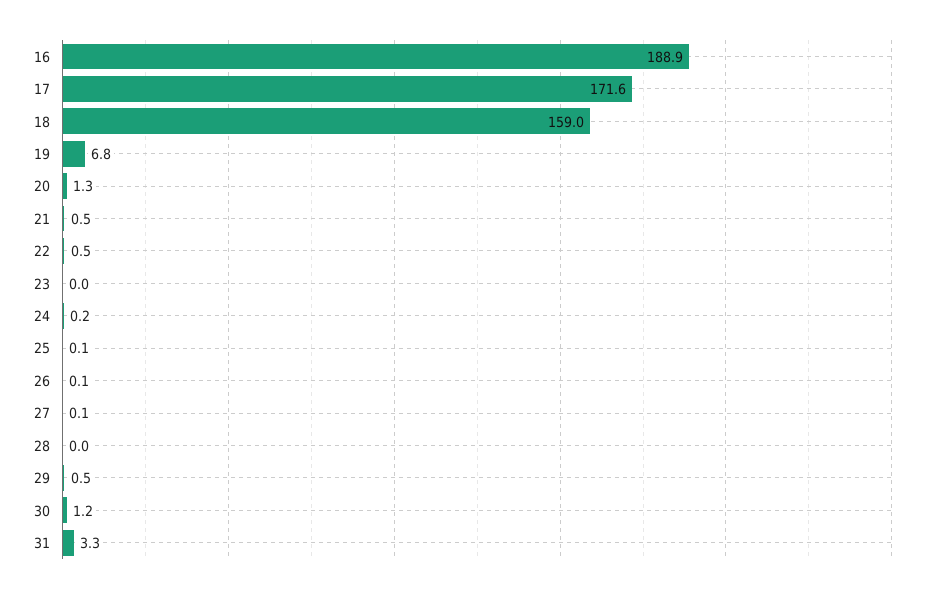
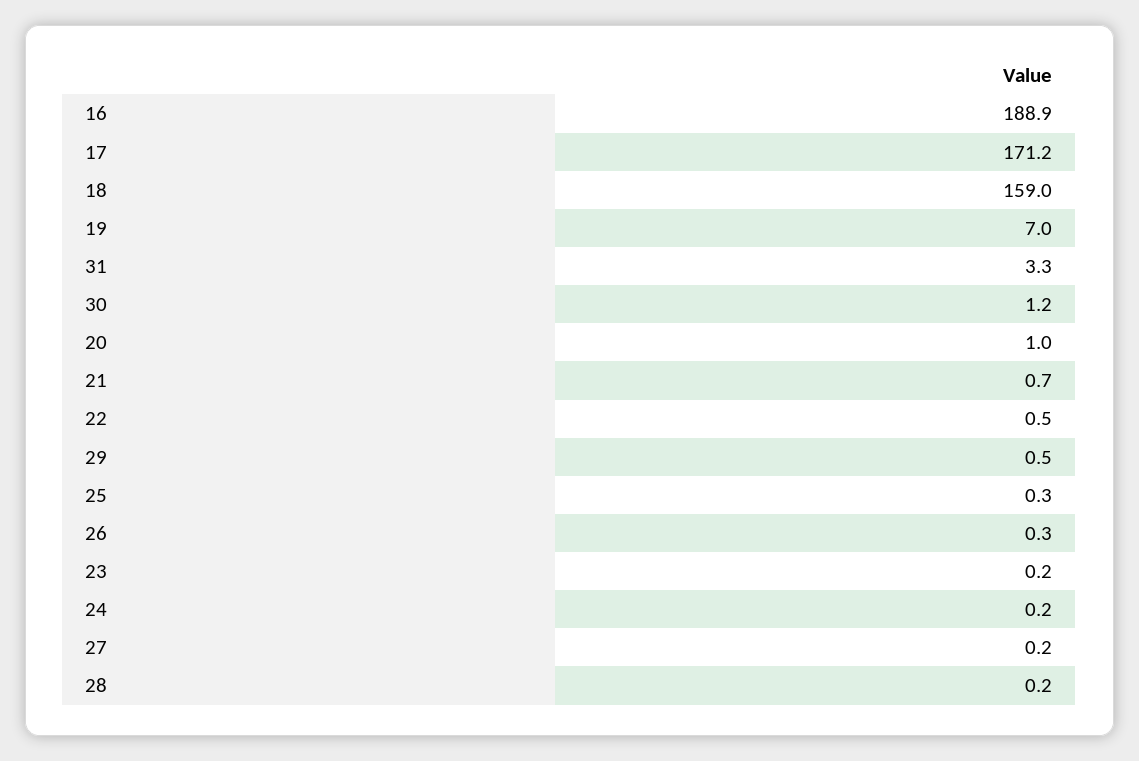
17: 171.6 -> 171.2
19: 6.8 -> 7
20: 1.3 -> 1
21: 0.5 -> 0.7
23: 0 -> 0.2
25: 0.1 -> 0.3
26: 0.1 -> 0.3
27: 0.1 -> 0.2
28: 0 -> 0.2

